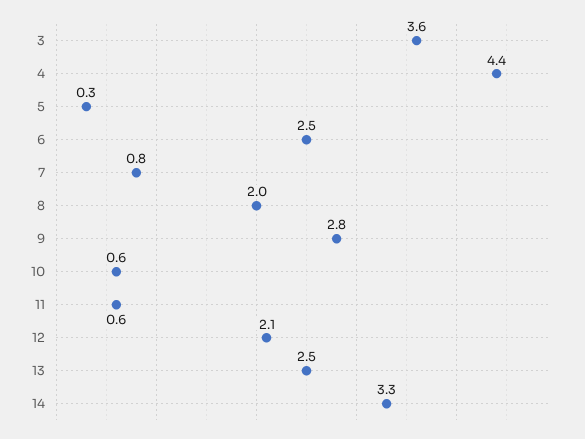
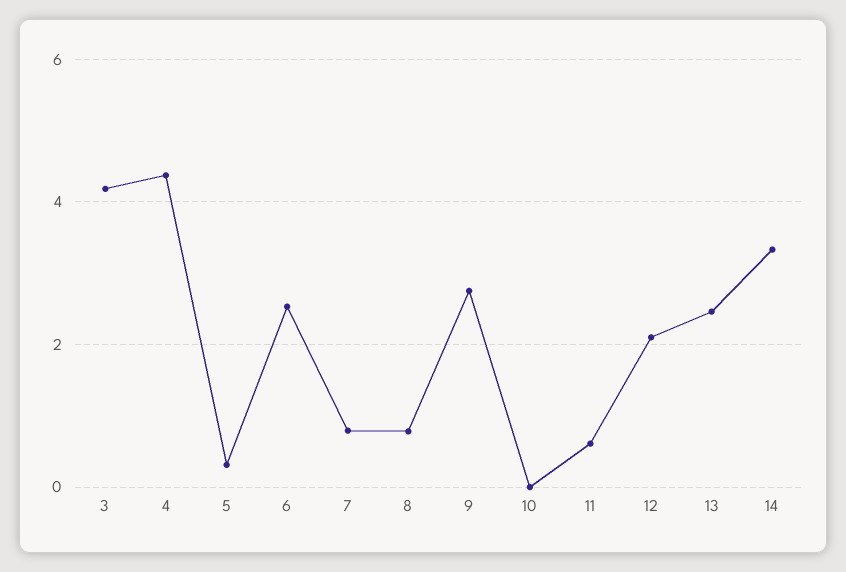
3: 3.6 -> 4.2
8: 2 -> 0.8
10: 0.6 -> 0

